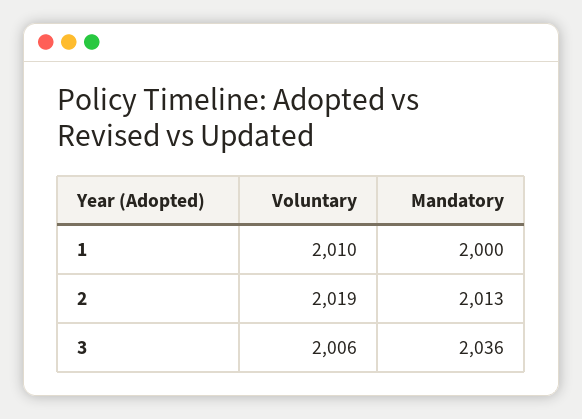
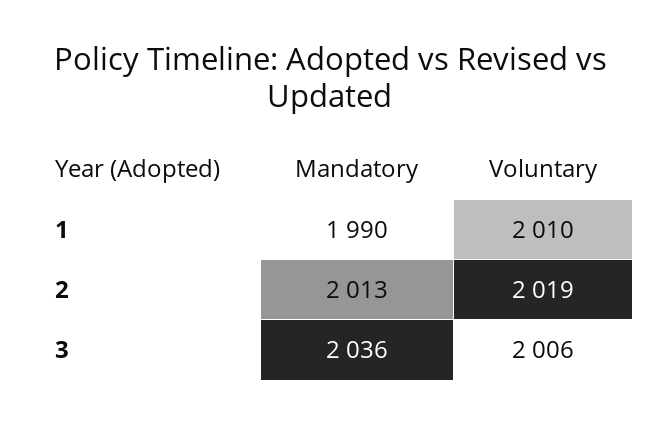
Mandatory, 1: 2000 -> 1990

